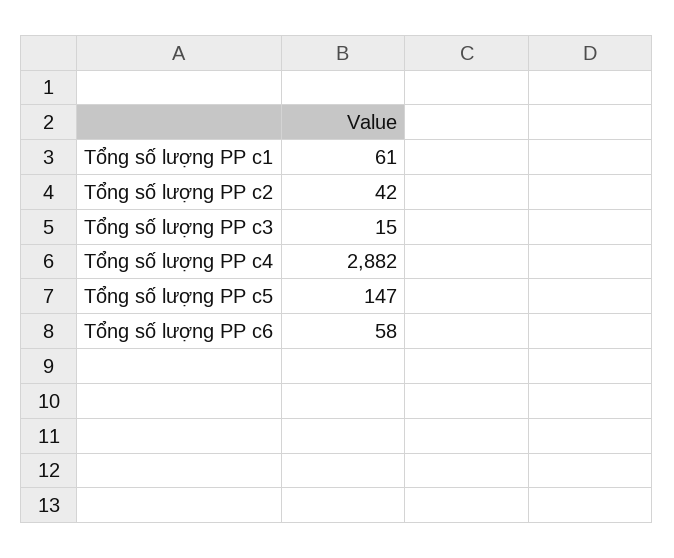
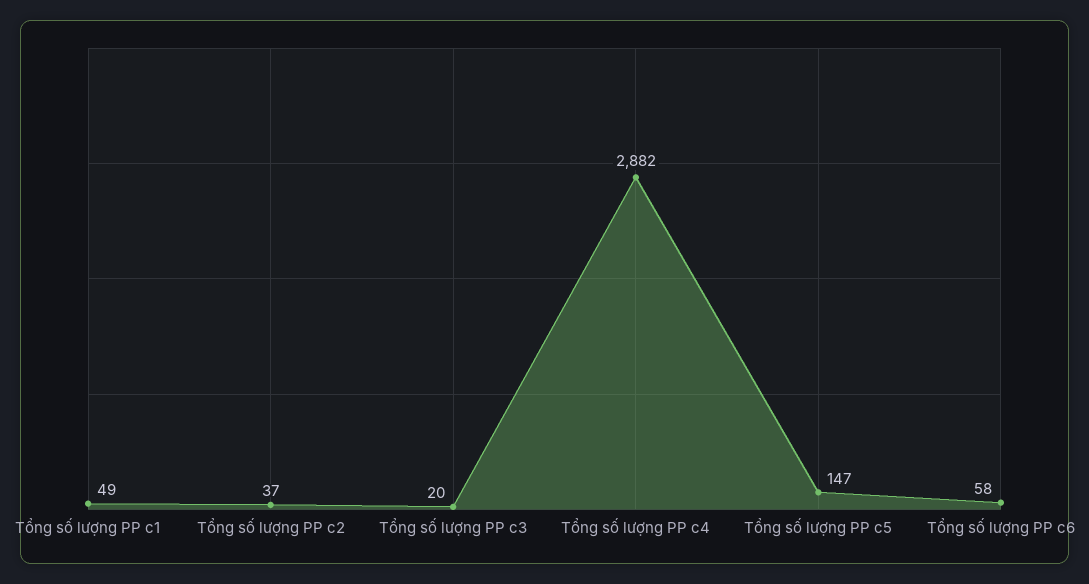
Tổng số lượng PP c1: 61 -> 49
Tổng số lượng PP c2: 42 -> 37
Tổng số lượng PP c3: 15 -> 20

